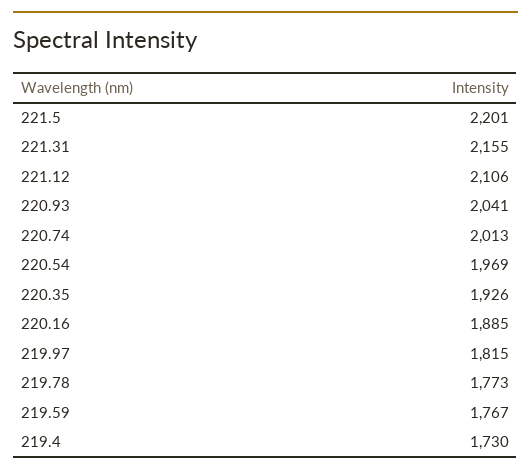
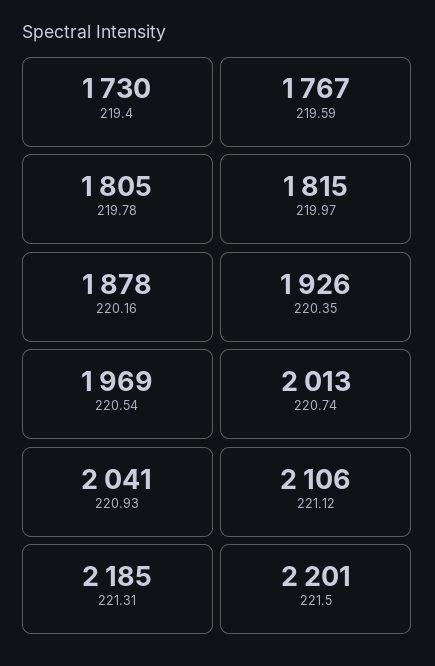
221.31: 2155 -> 2185
220.16: 1885 -> 1878
219.78: 1773 -> 1805

